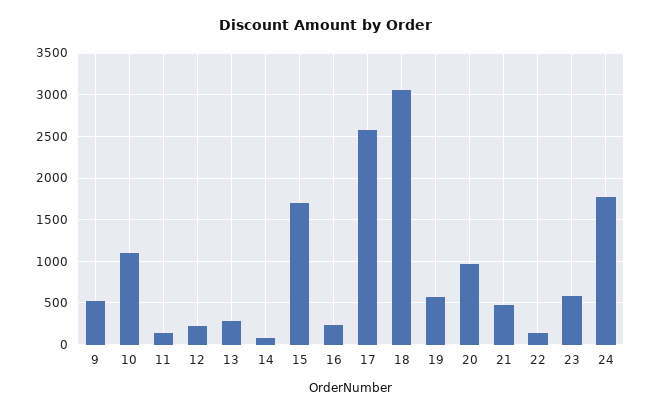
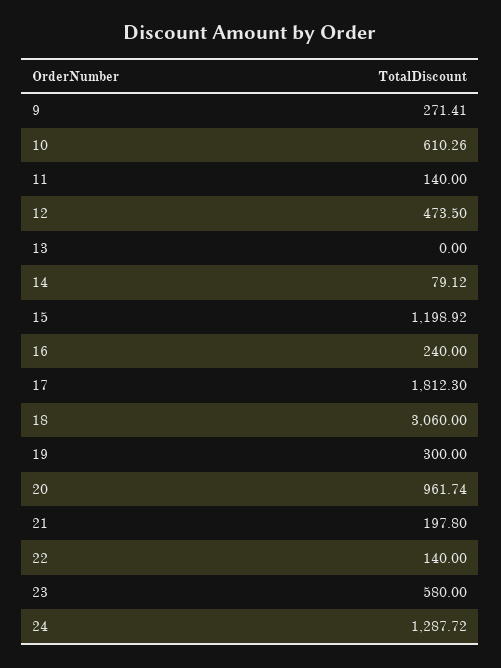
9: 500 -> 271.41
10: 1100 -> 610.26
12: 200 -> 473.5
13: 300 -> 0
15: 1700 -> 1198.92
17: 2600 -> 1812.3
19: 600 -> 300
21: 500 -> 197.8
24: 1800 -> 1287.72

